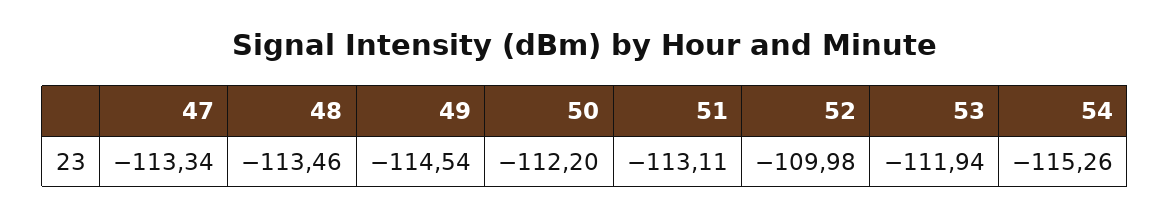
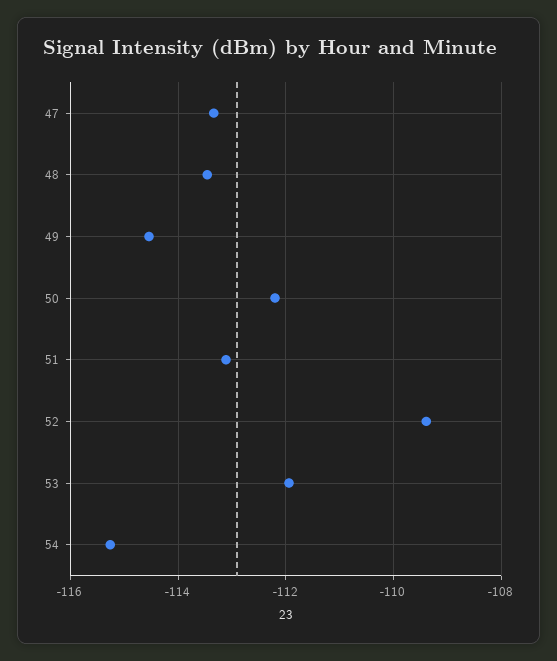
52: -109.98 -> -109.4

